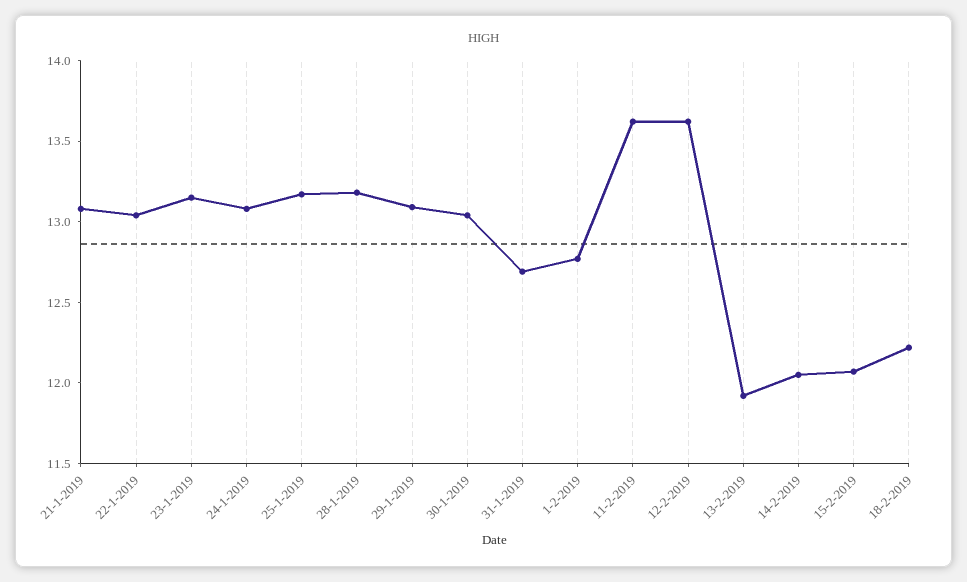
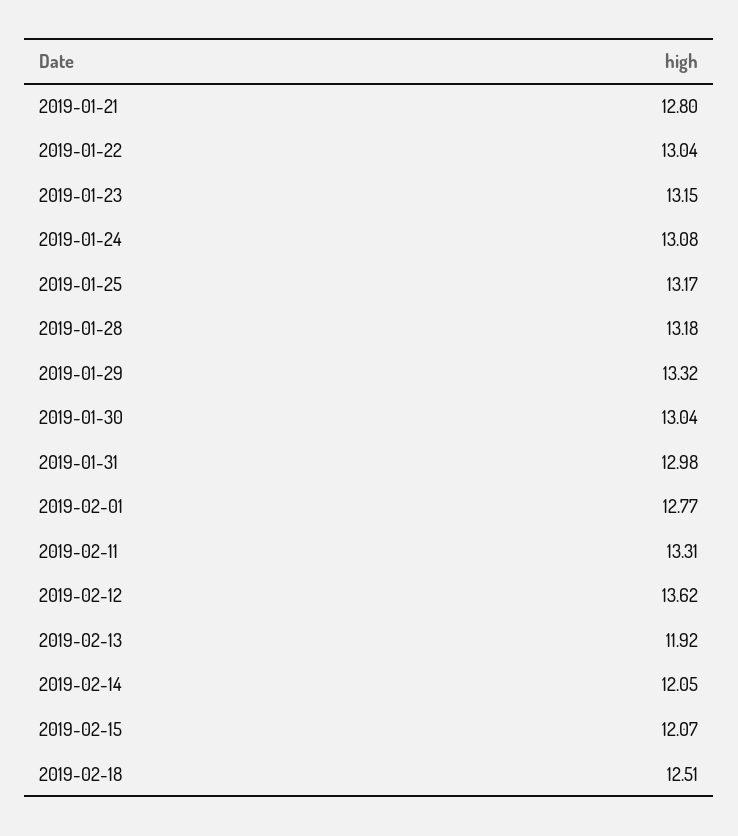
21-1-2019: 13.1 -> 12.8
29-1-2019: 13.1 -> 13.32
31-1-2019: 12.7 -> 12.98
11-2-2019: 13.6 -> 13.31
18-2-2019: 12.2 -> 12.51

